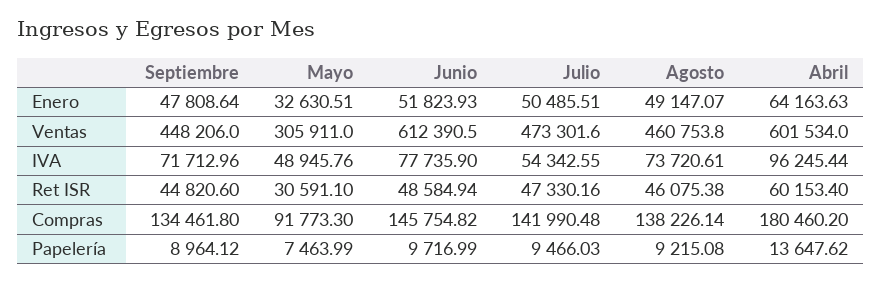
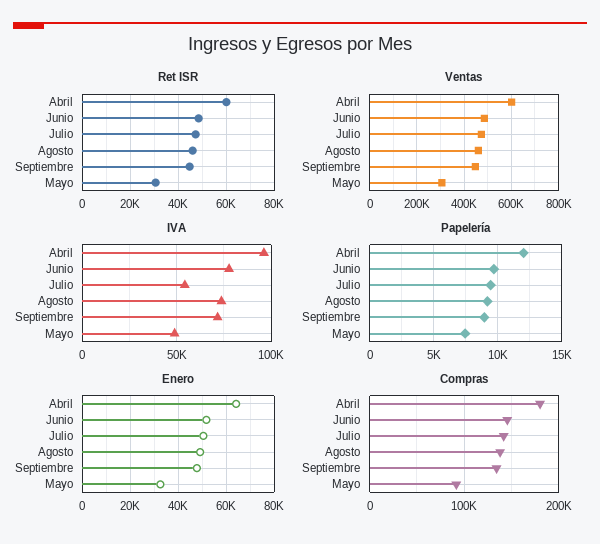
Ventas, Junio: 612390.5 -> 500000
Papelería, Abril: 13647.62 -> 12000

